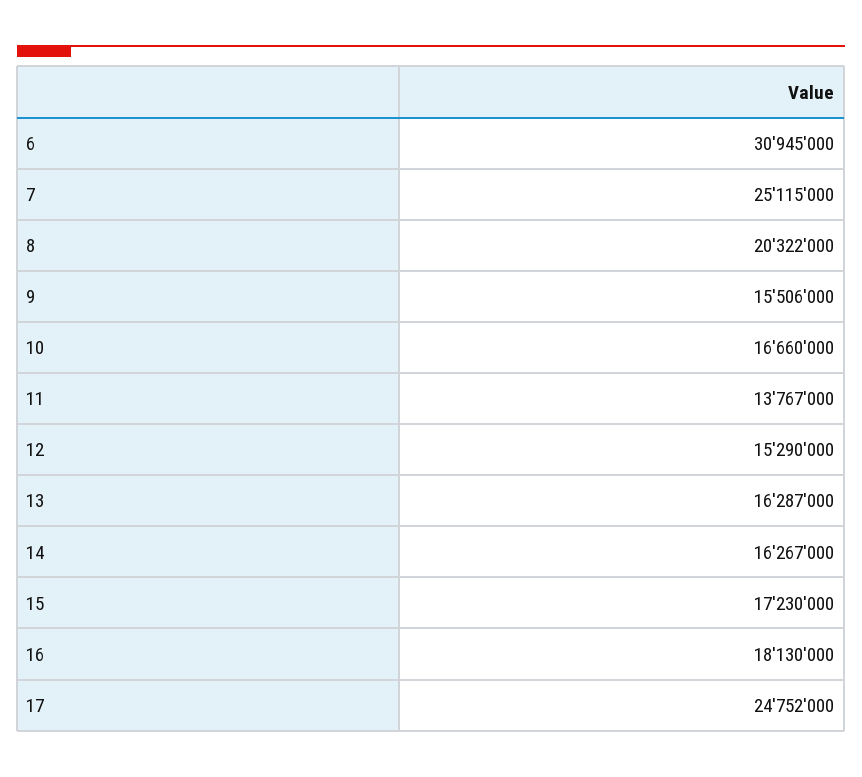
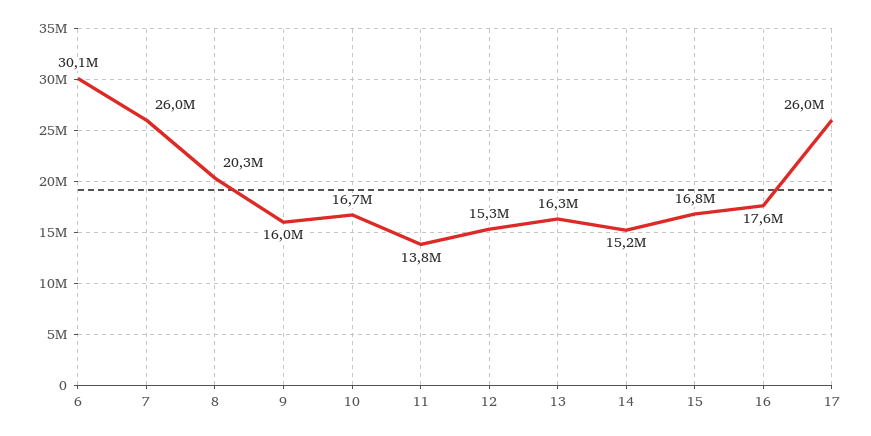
6: 30945000 -> 30100000
7: 25115000 -> 26000000
9: 15506000 -> 16000000
14: 16267000 -> 15200000
15: 17230000 -> 16800000
16: 18130000 -> 17600000
17: 24752000 -> 26000000

